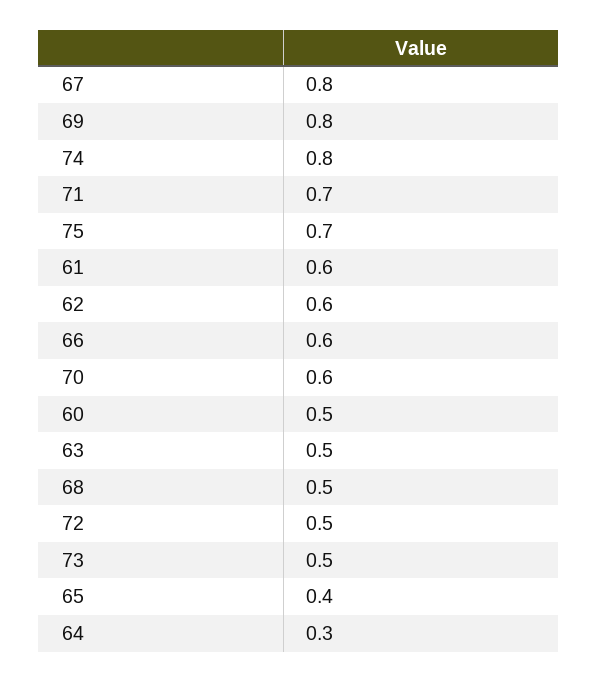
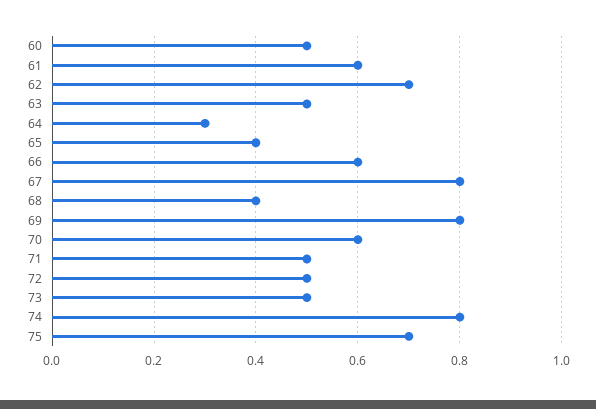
71: 0.7 -> 0.5
62: 0.6 -> 0.7
68: 0.5 -> 0.4

